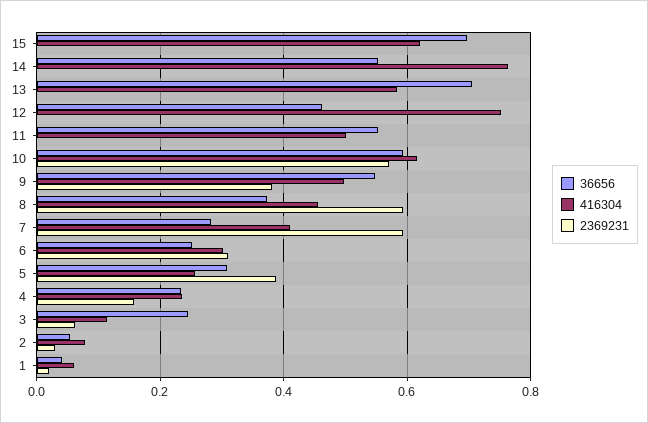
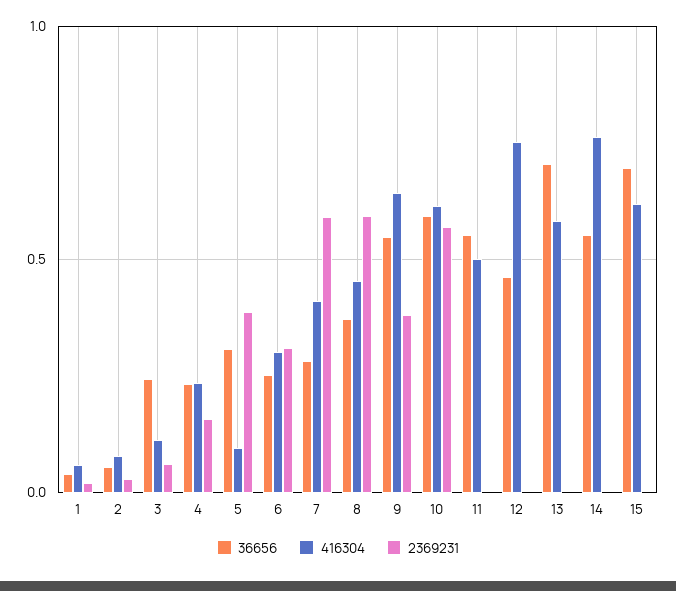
416304, 9: 0.5 -> 0.65
416304, 5: 0.26 -> 0.1

